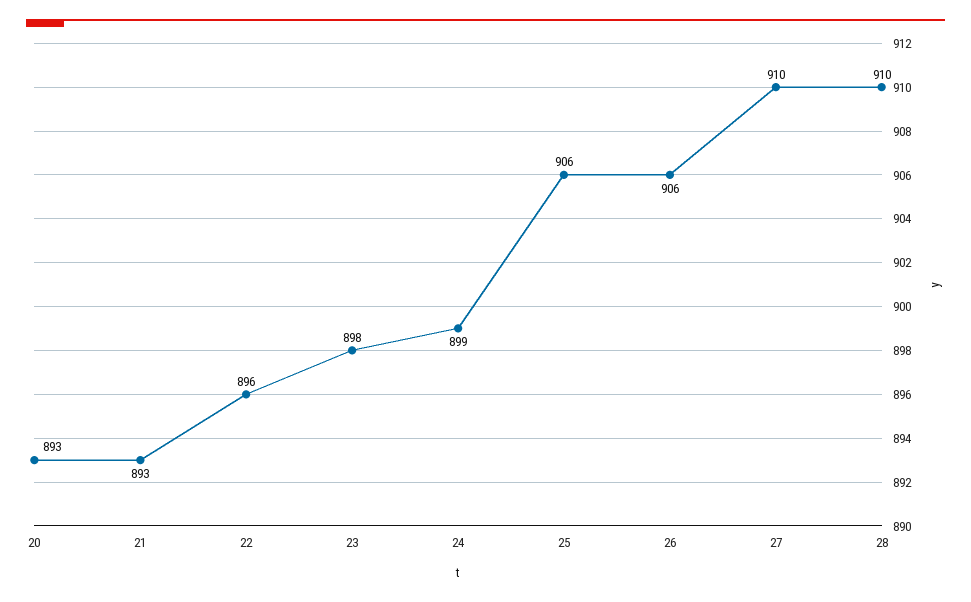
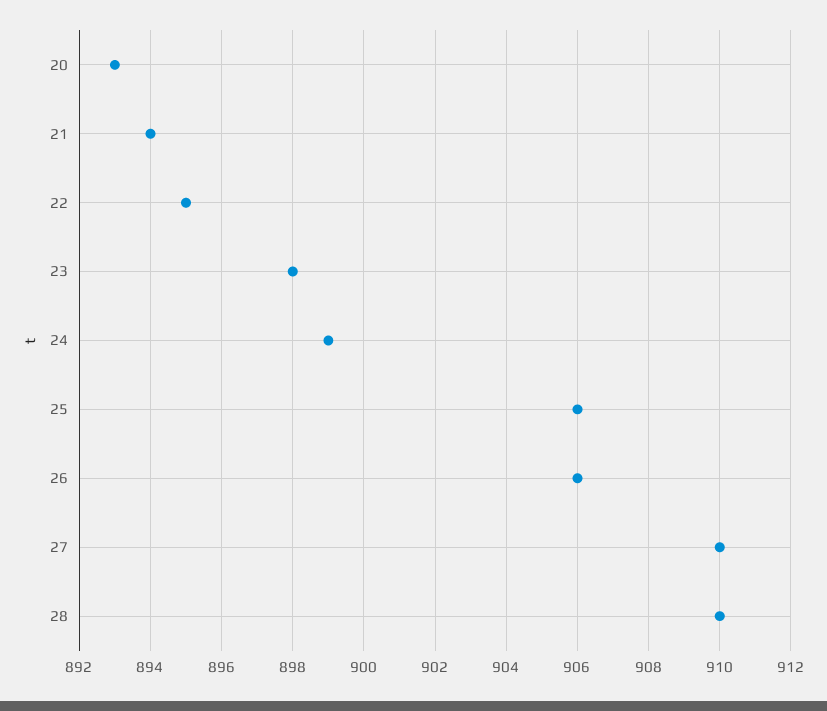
21: 893 -> 894
22: 896 -> 895

